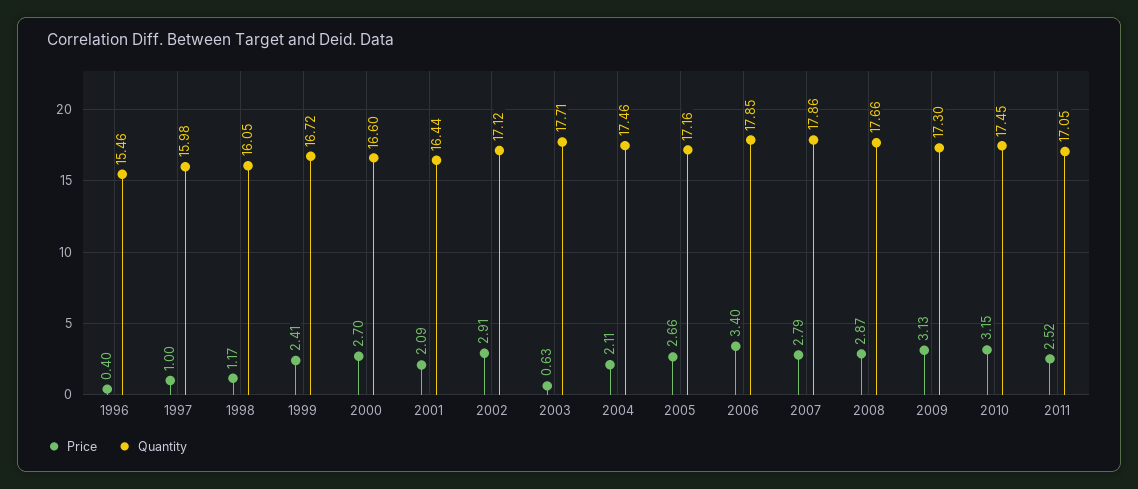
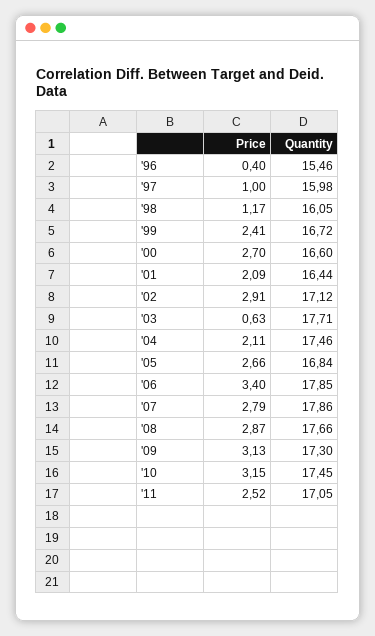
Quantity, 2005: 17.16 -> 16.84

